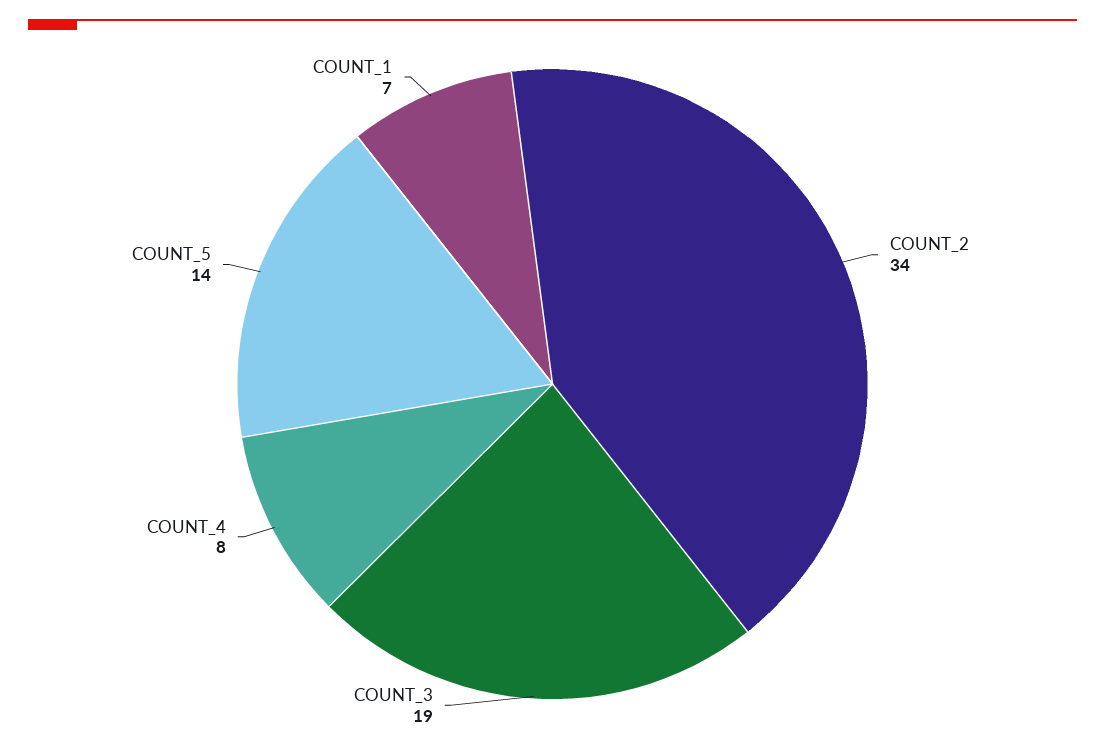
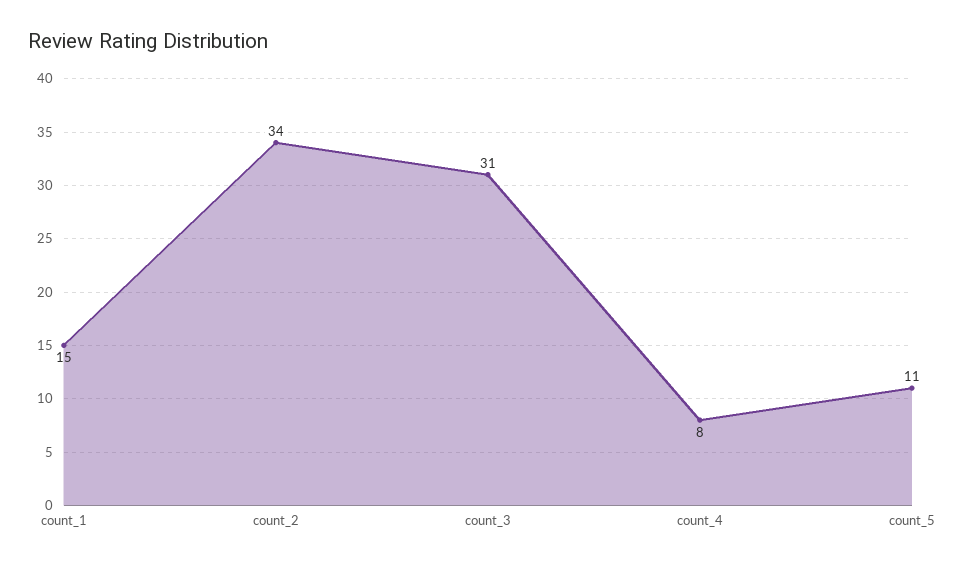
COUNT_3: 19 -> 31
COUNT_5: 14 -> 11
COUNT_1: 7 -> 15

